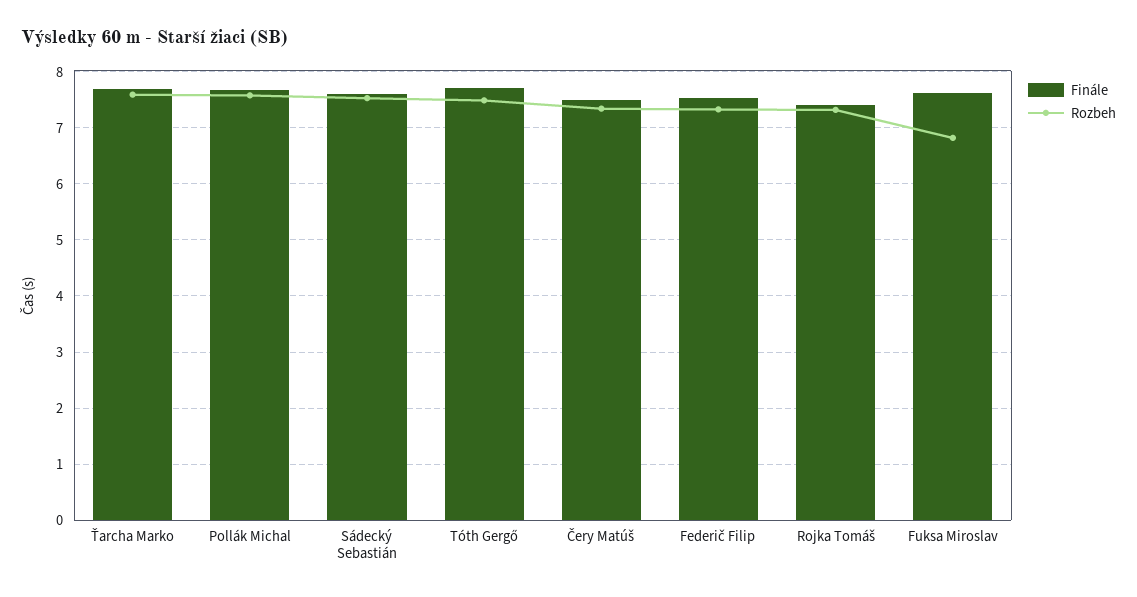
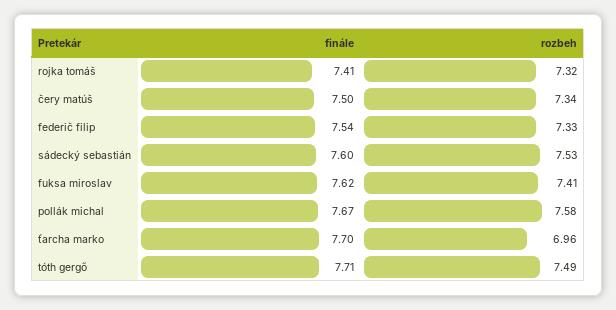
Rozbeh, Ťarcha Marko: 7.6 -> 6.96
Rozbeh, Fuksa Miroslav: 6.8 -> 7.41

